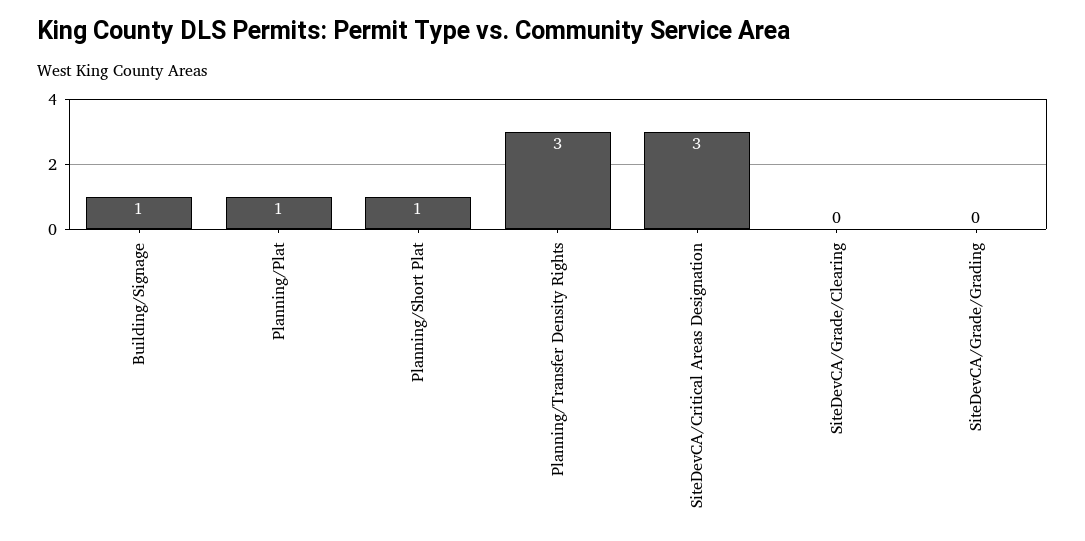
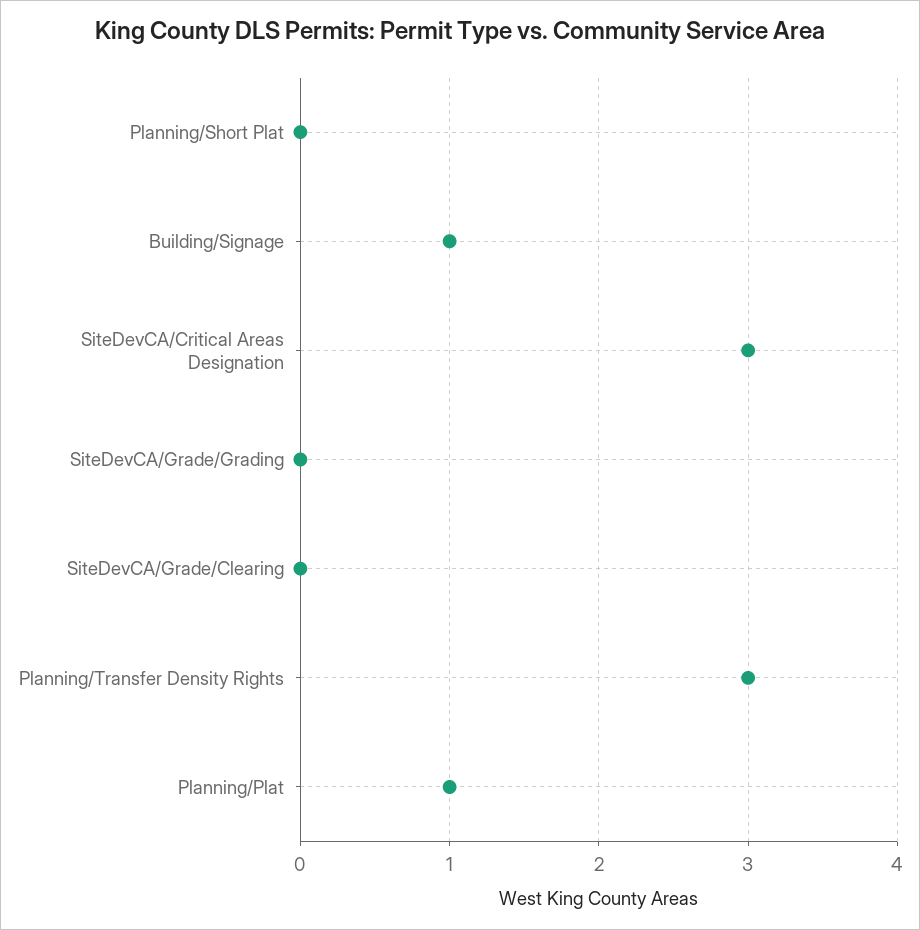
Planning/Short Plat: 1 -> 0

